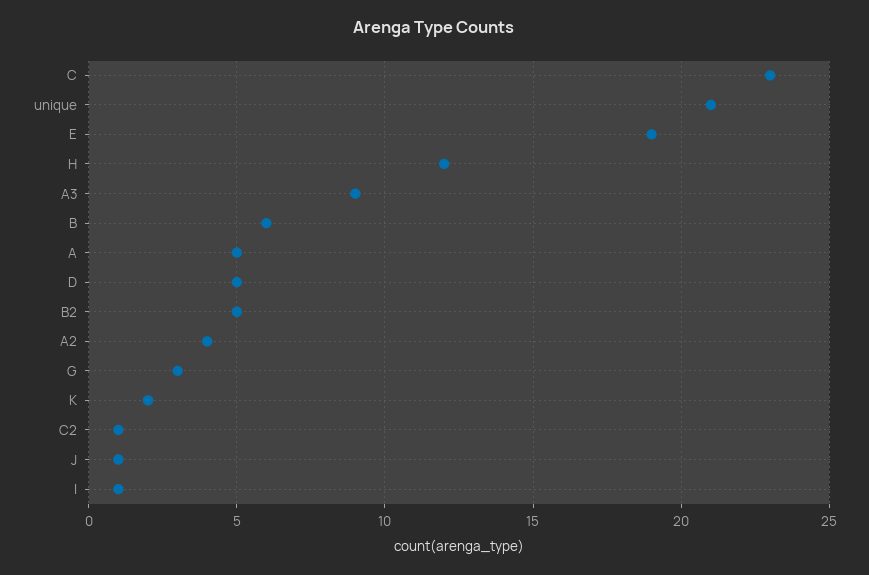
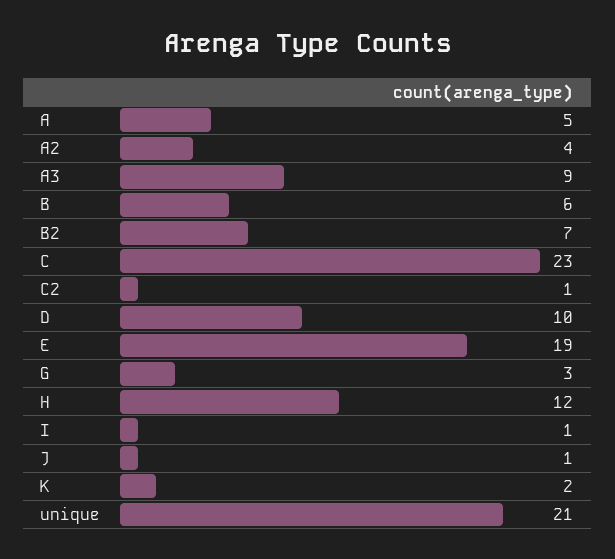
D: 5 -> 10
B2: 5 -> 7

